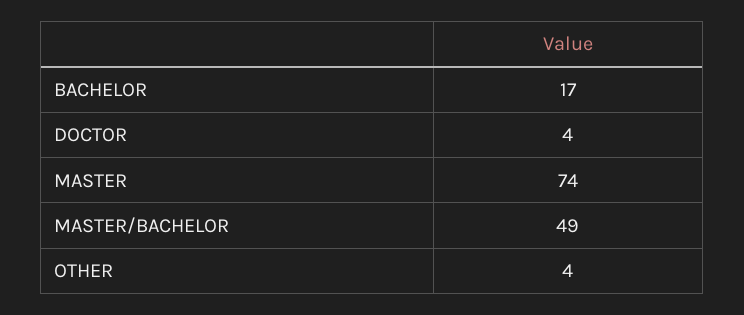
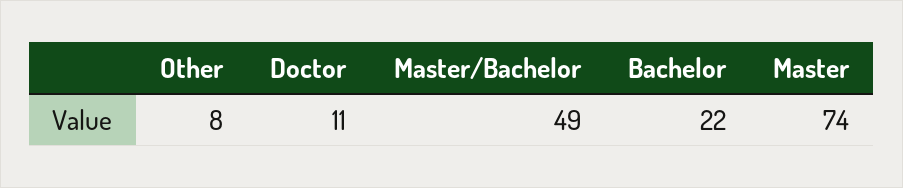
BACHELOR: 17 -> 22
DOCTOR: 4 -> 11
OTHER: 4 -> 8

